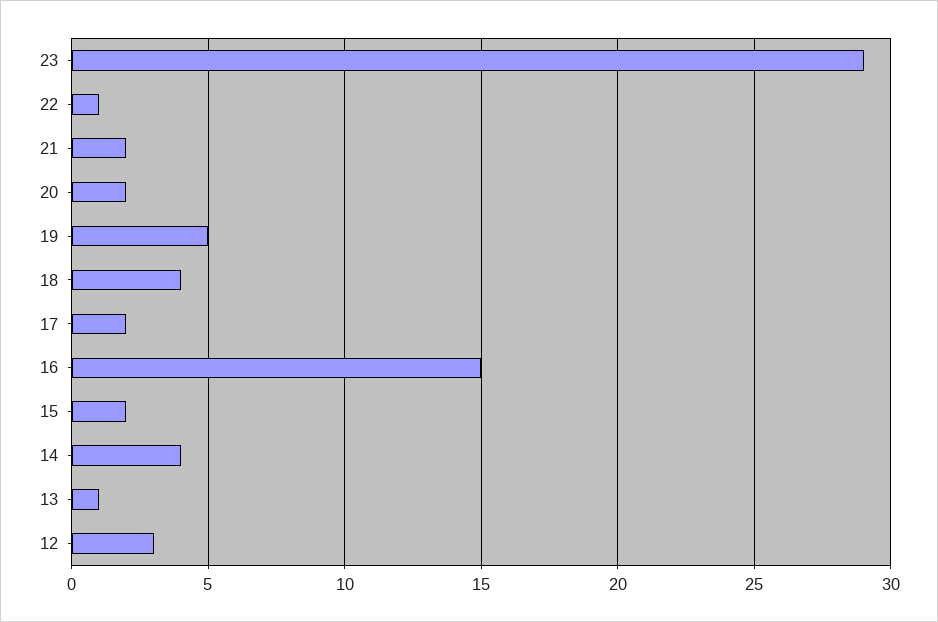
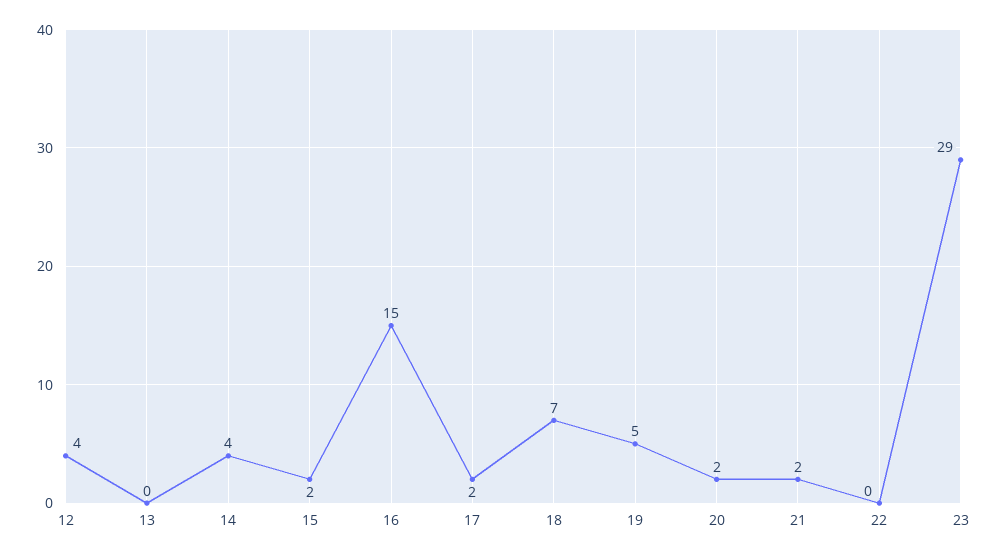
22: 1 -> 0
18: 4 -> 7
13: 1 -> 0
12: 3 -> 4

